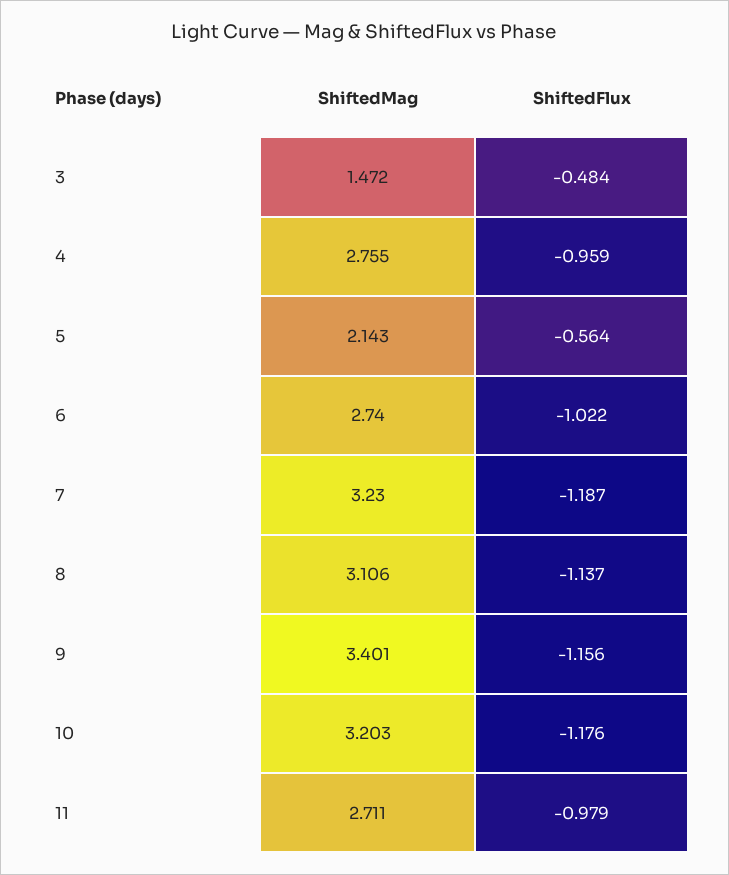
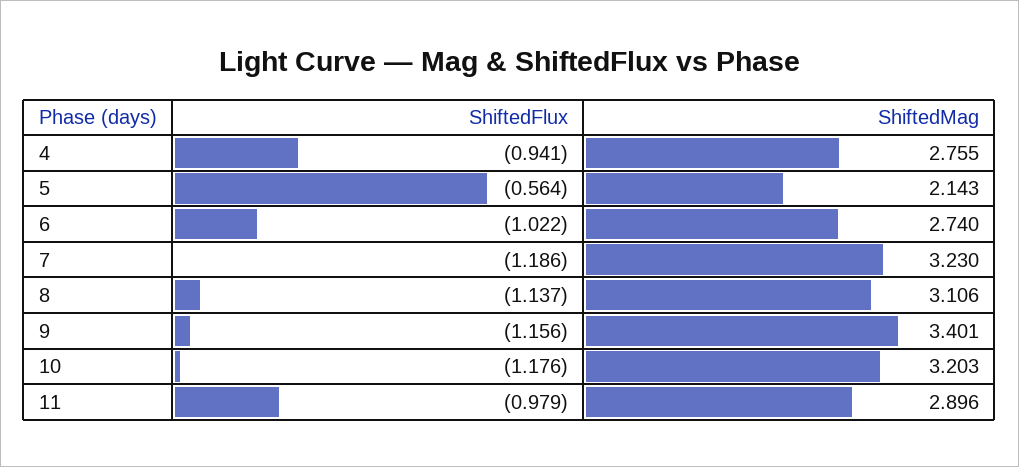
ShiftedMag, 3: 1.472 -> none
ShiftedFlux, 3: -0.484 -> none
ShiftedFlux, 4: -0.959 -> -0.941
ShiftedFlux, 7: -1.187 -> -1.186
ShiftedMag, 11: 2.711 -> 2.896

